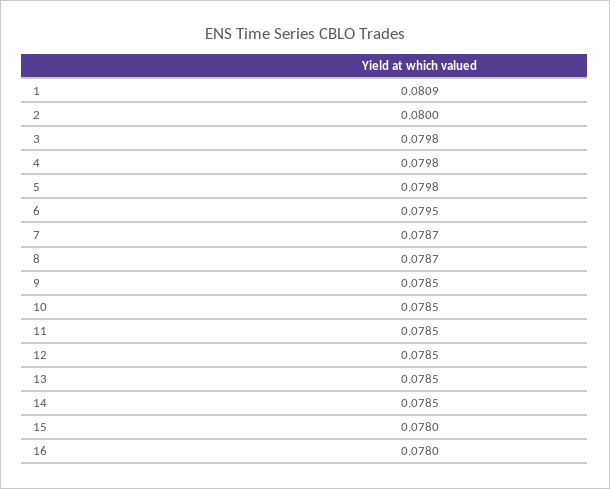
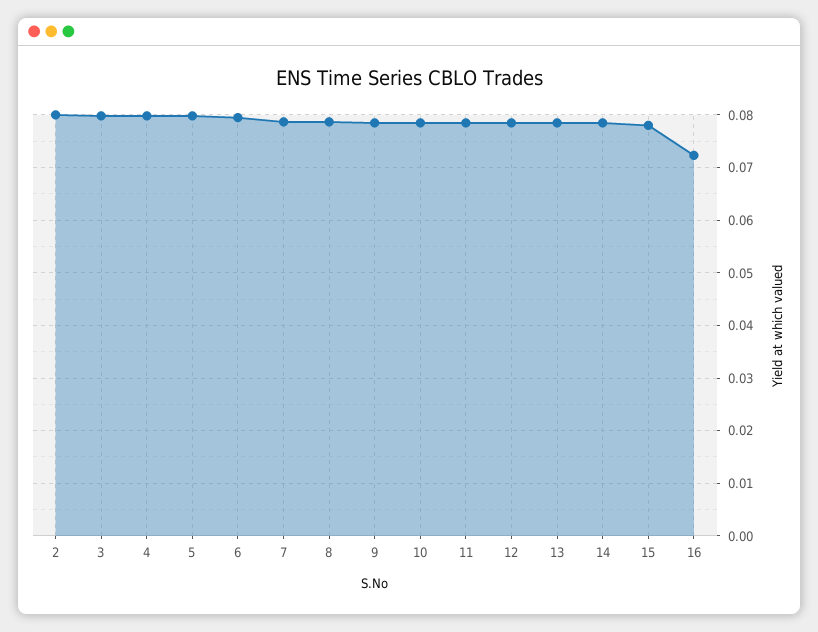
1: 0.0809 -> none
16: 0.078 -> 0.072

